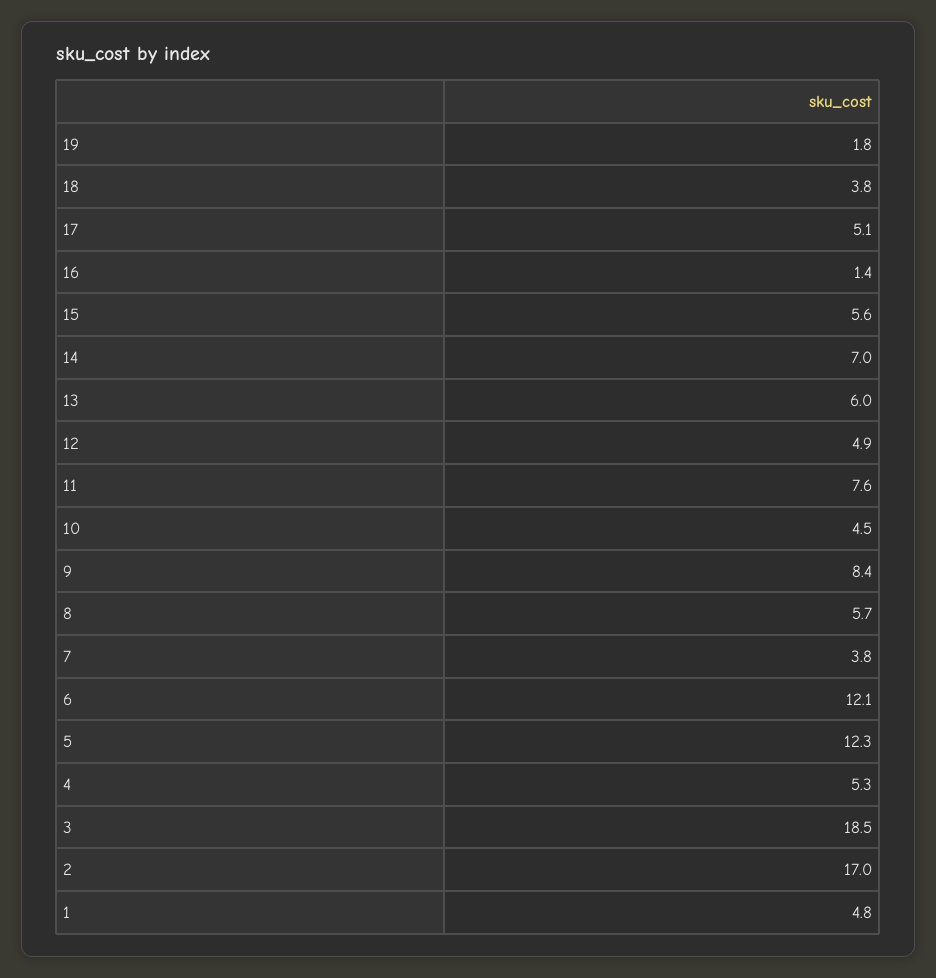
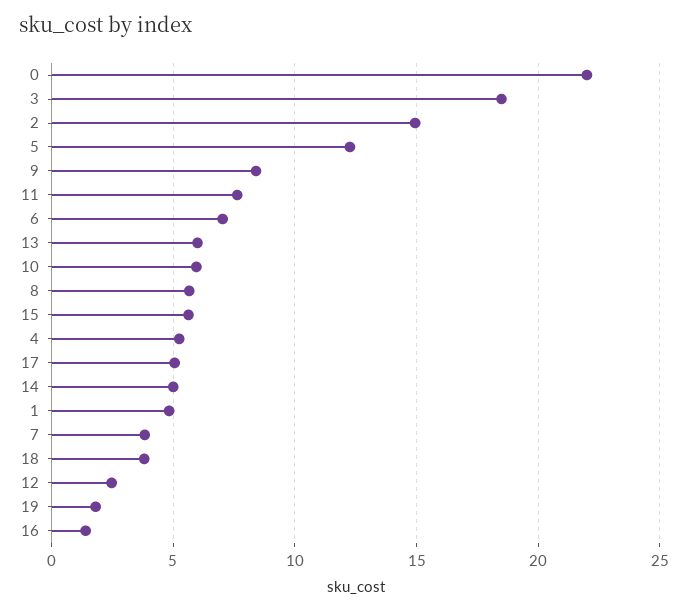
14: 7 -> 5
12: 4.9 -> 2.5
10: 4.5 -> 6
6: 12.1 -> 7
2: 17 -> 15
0: none -> 22

